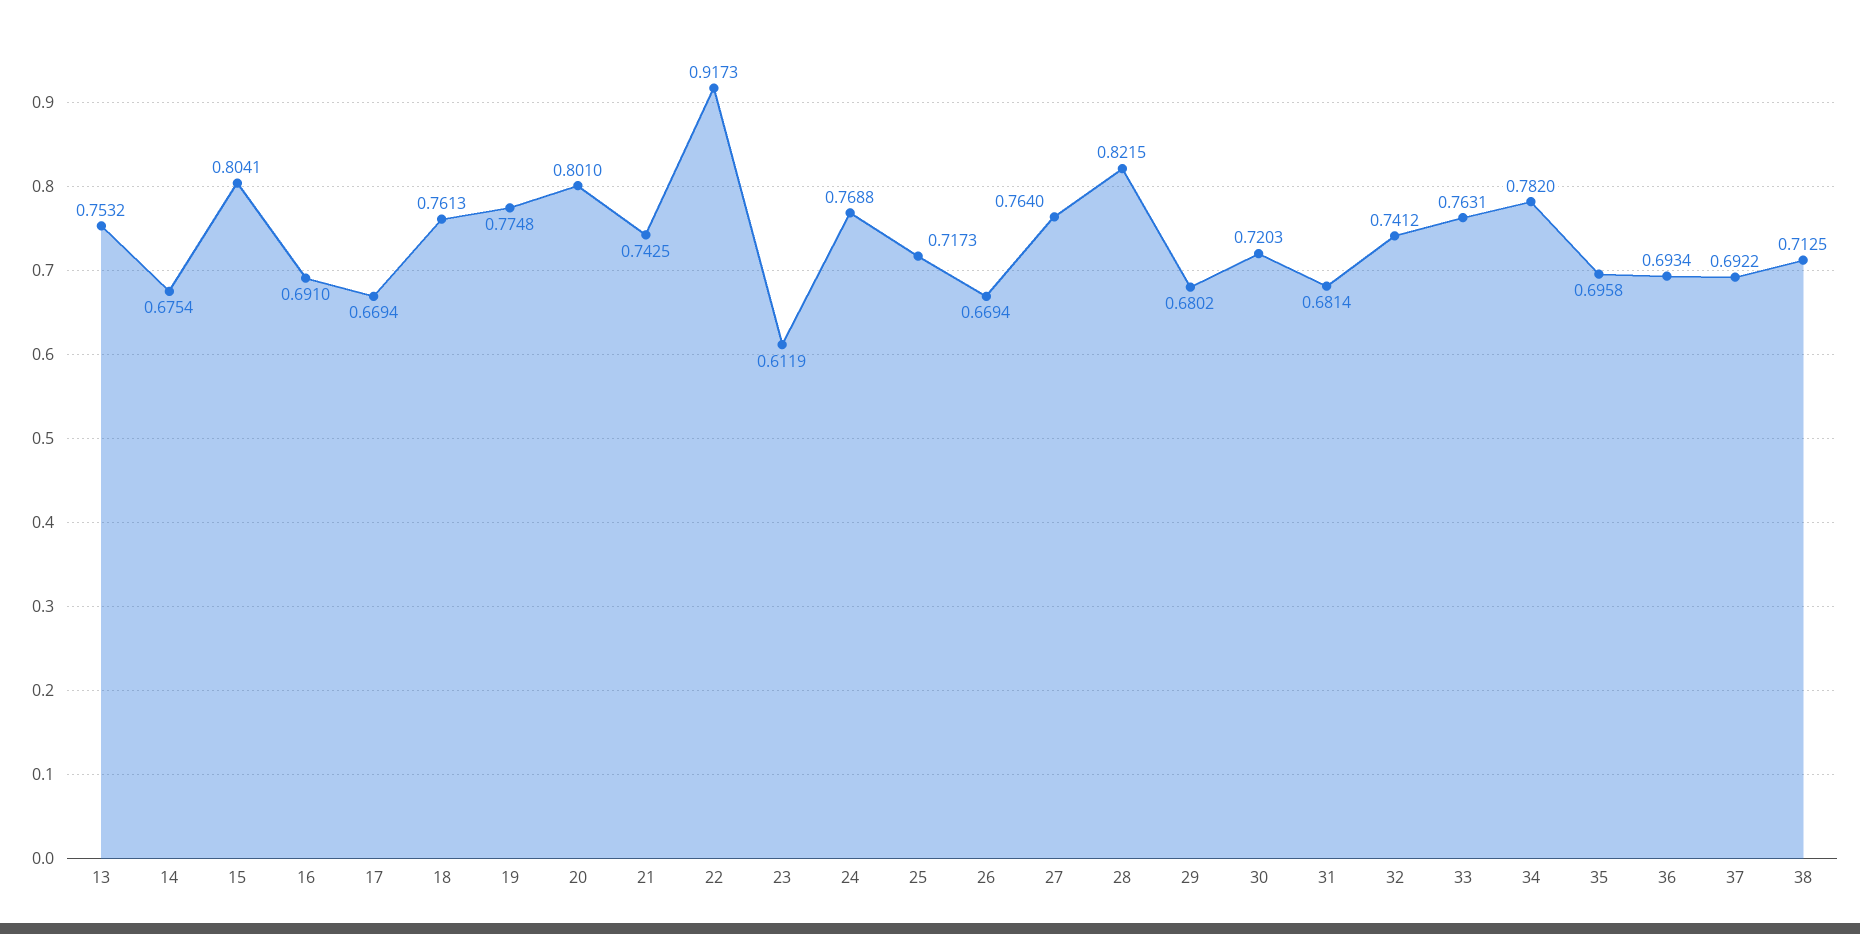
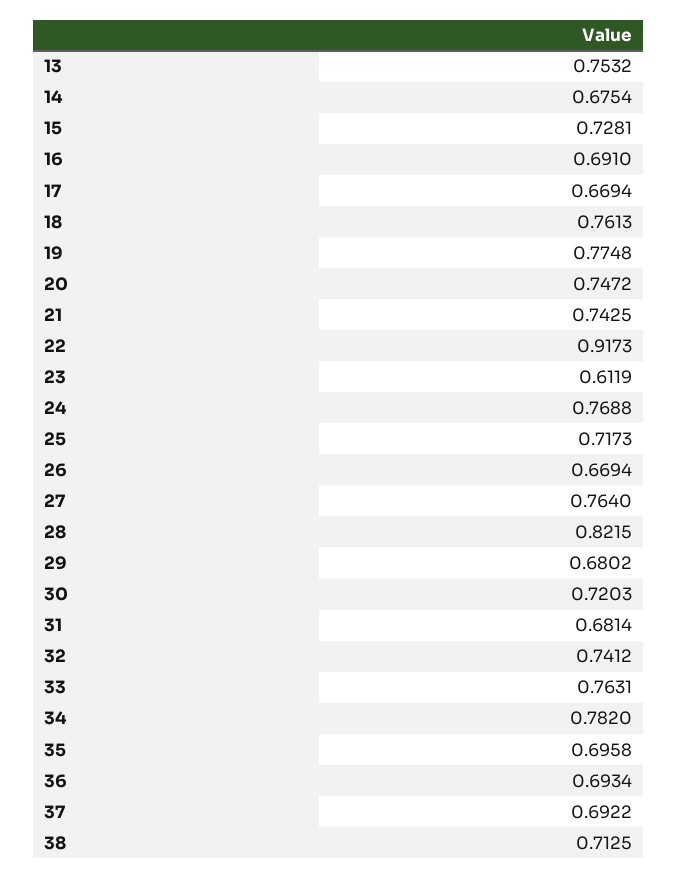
15: 0.8041 -> 0.7281
20: 0.801 -> 0.7472

